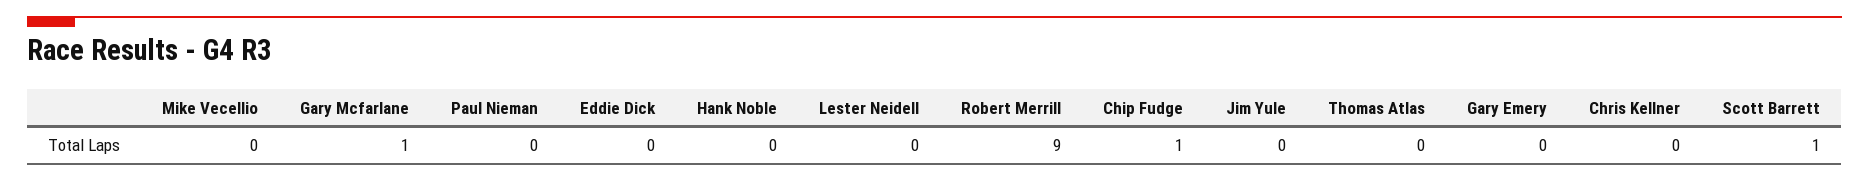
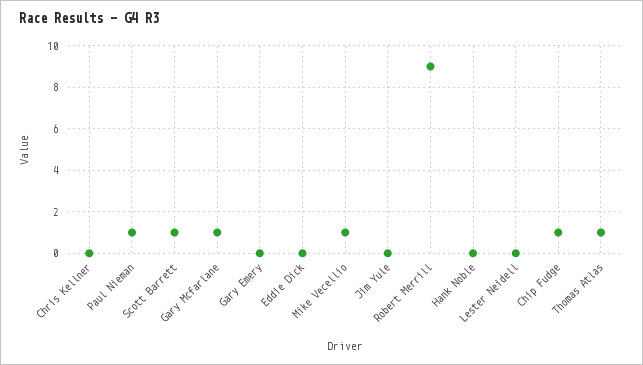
Mike Vecellio: 0 -> 1
Paul Nieman: 0 -> 1
Thomas Atlas: 0 -> 1

